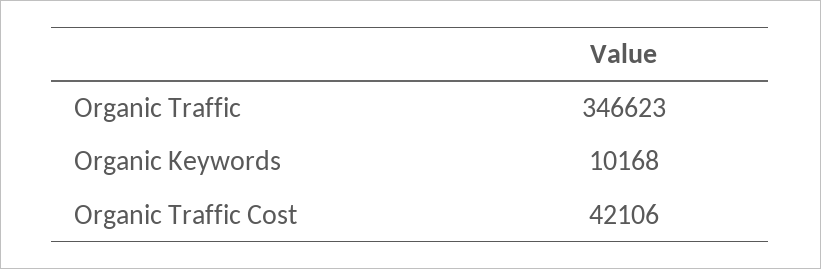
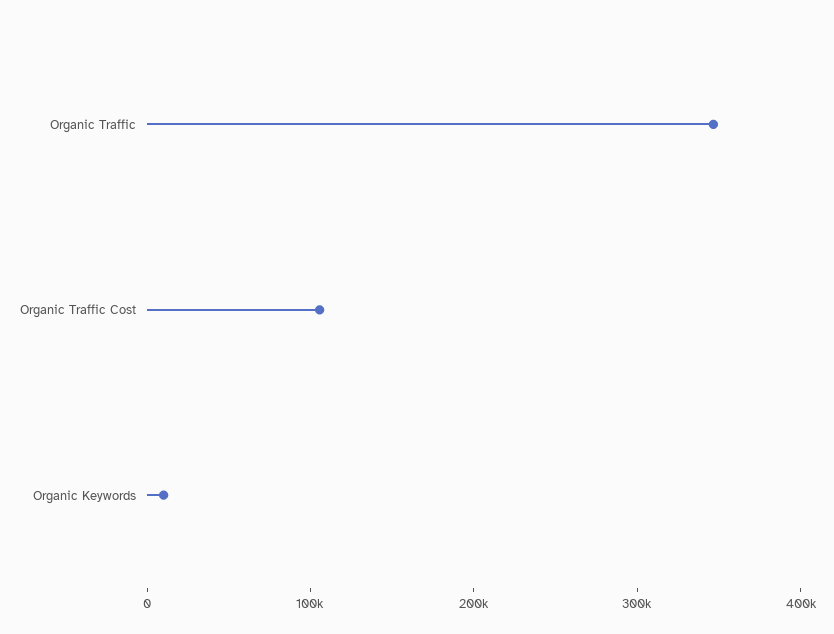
Organic Traffic Cost: 42106 -> 100000

